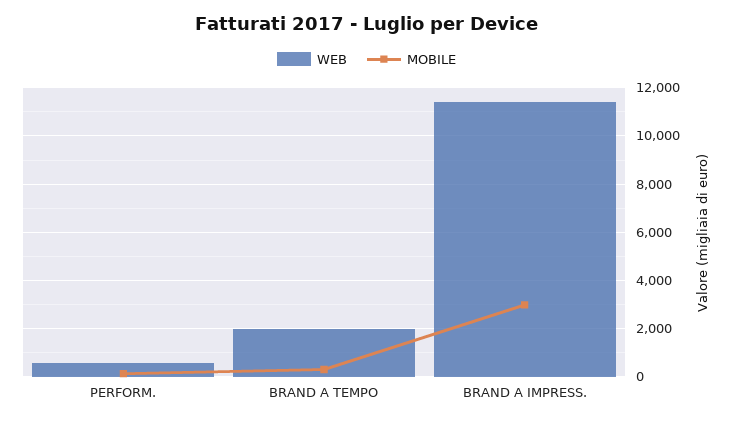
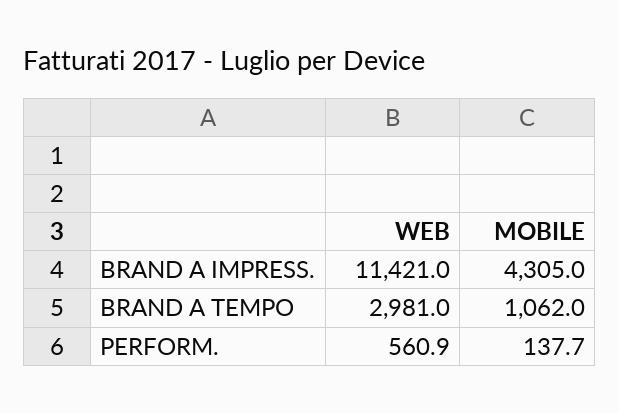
WEB, BRAND A TEMPO: 2000 -> 2981
MOBILE, BRAND A TEMPO: 250 -> 1062
MOBILE, BRAND A IMPRESS.: 3000 -> 4305

